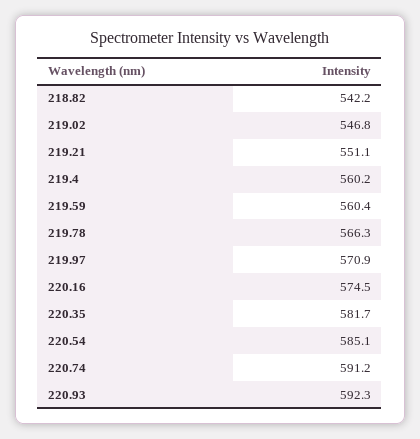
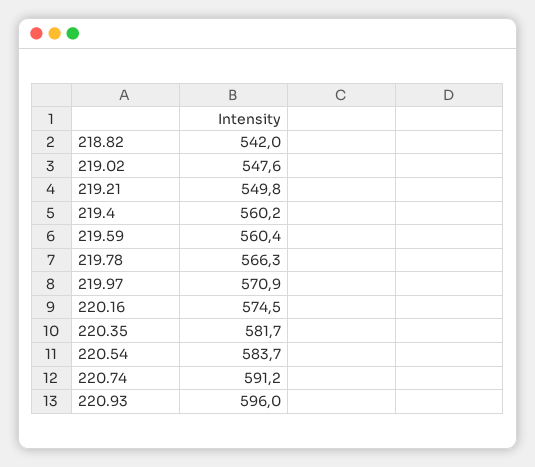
218.82: 542.2 -> 542
219.02: 546.8 -> 547.6
219.21: 551.1 -> 549.8
220.54: 585.1 -> 583.7
220.93: 592.3 -> 596

